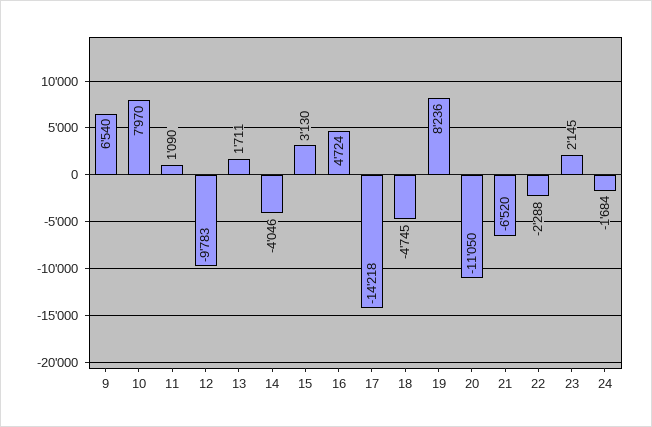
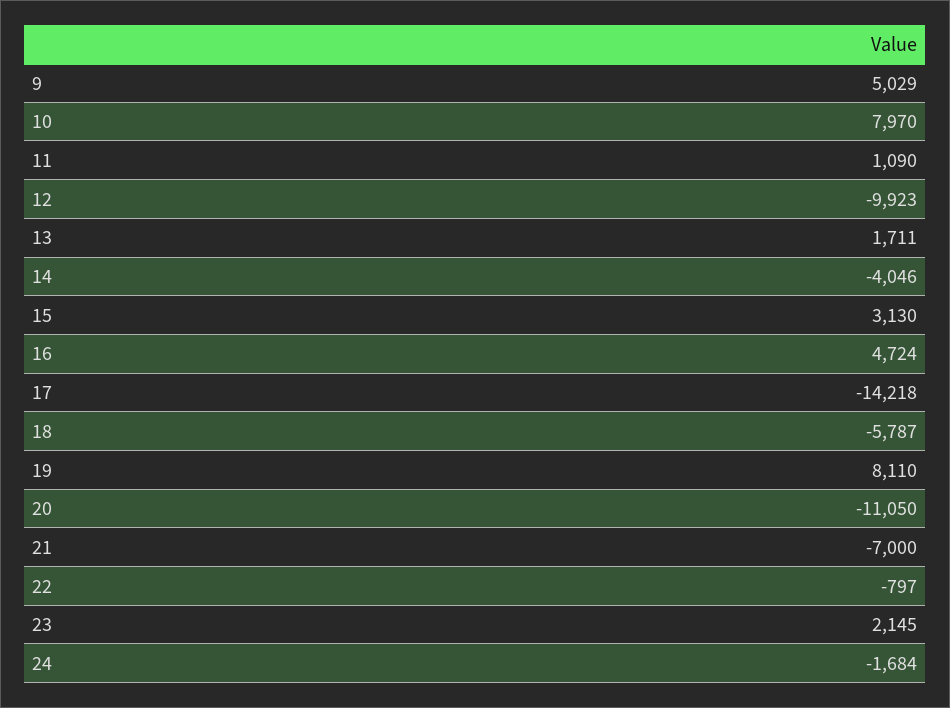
9: 6540 -> 5029
12: -9783 -> -9923
18: -4745 -> -5787
19: 8236 -> 8110
21: -6520 -> -7000
22: -2288 -> -797

